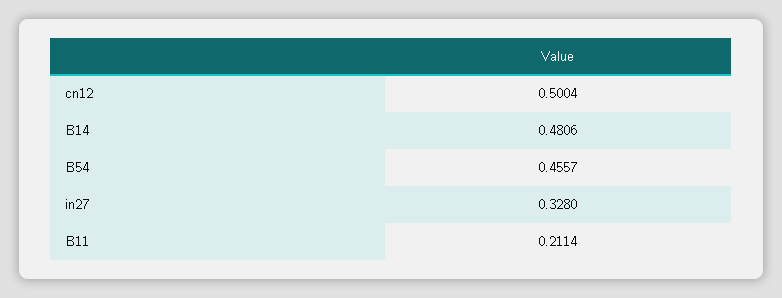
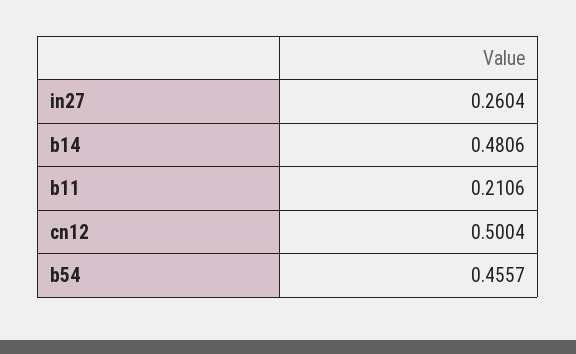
in27: 0.328 -> 0.2604
B11: 0.2114 -> 0.2106

